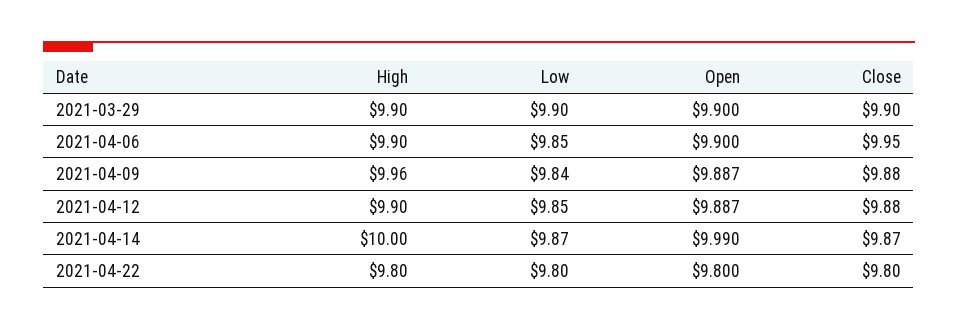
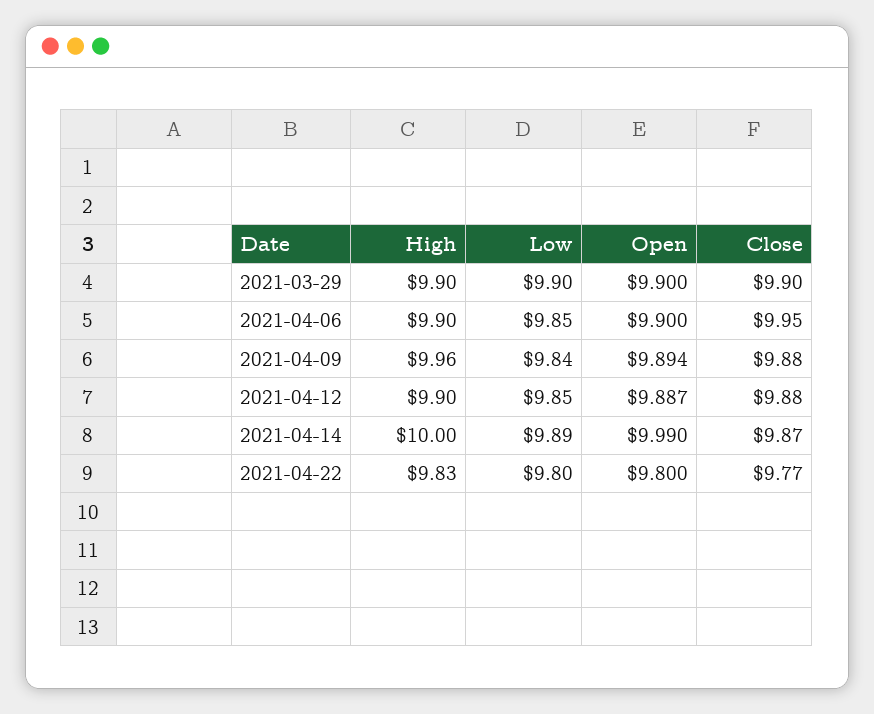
Open, 2021-04-09: 9.887 -> 9.894
Low, 2021-04-14: 9.87 -> 9.89
High, 2021-04-22: 9.8 -> 9.83
Close, 2021-04-22: 9.8 -> 9.77

